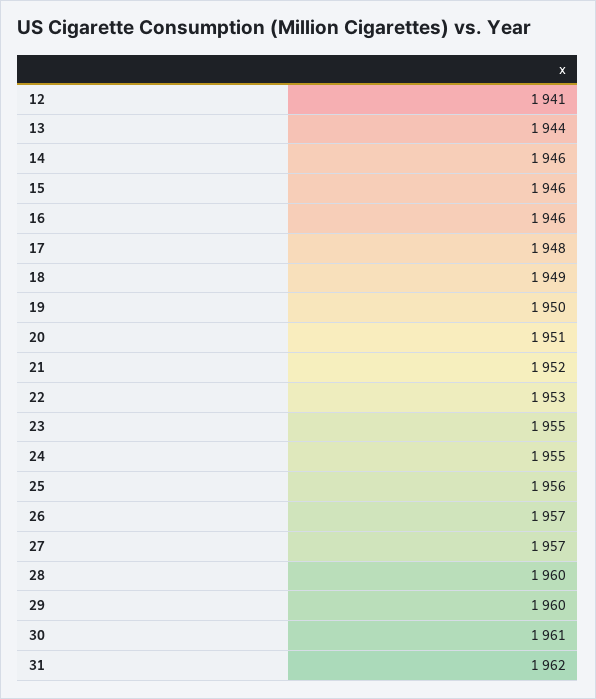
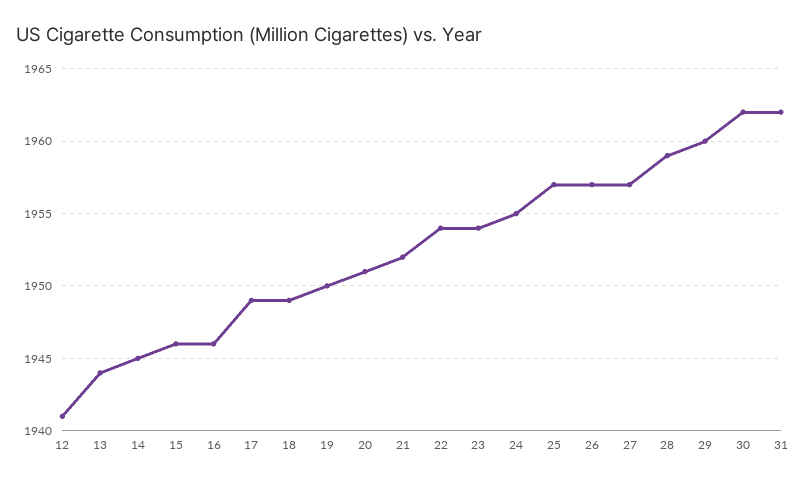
14: 1946 -> 1945
17: 1948 -> 1949
22: 1953 -> 1954
23: 1955 -> 1954
25: 1956 -> 1957
28: 1960 -> 1959
30: 1961 -> 1962

